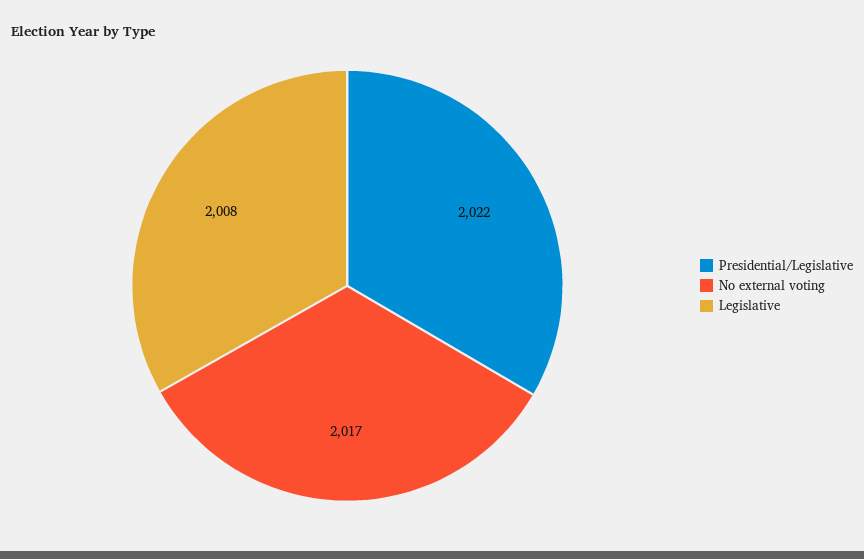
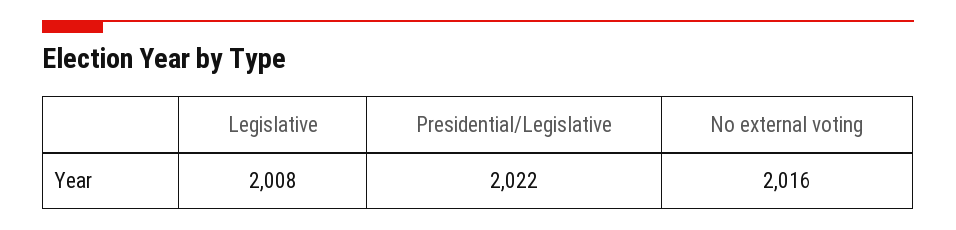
No external voting: 2017 -> 2016

